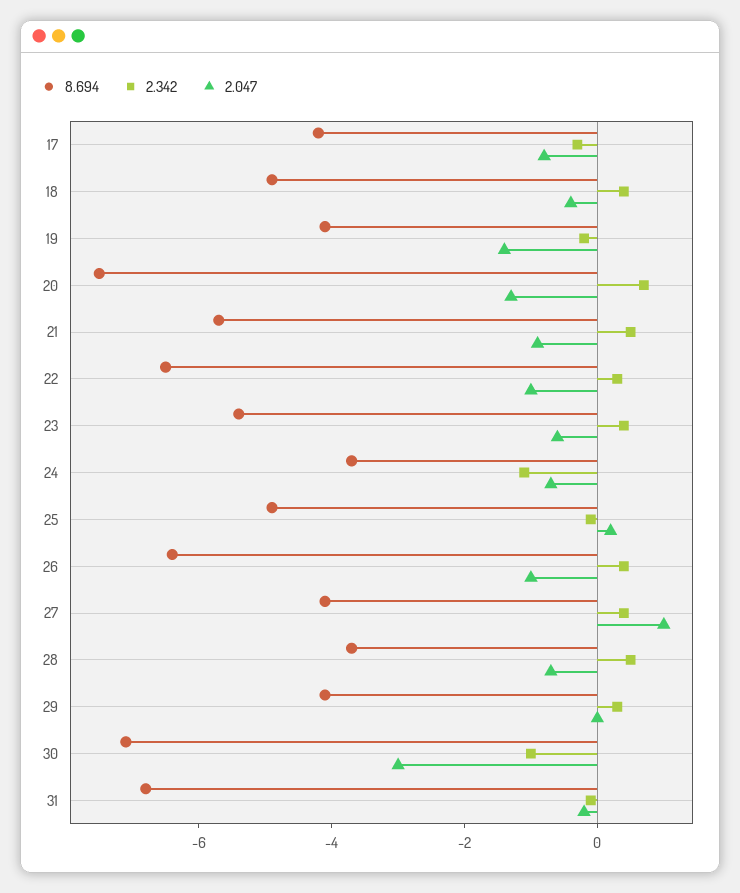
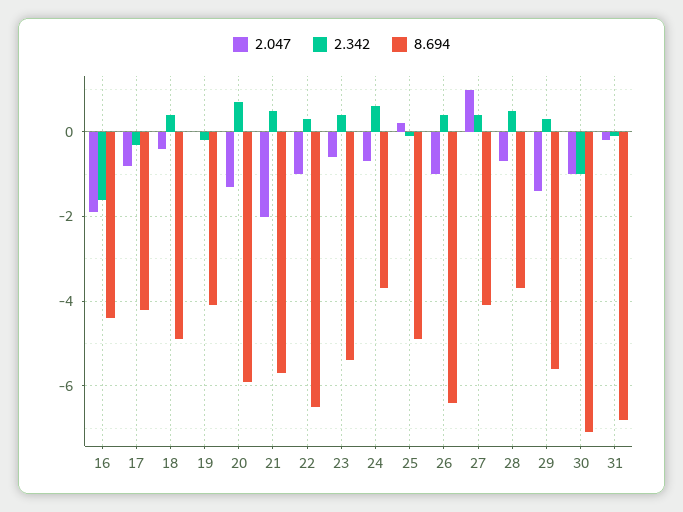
2.047, 19: -1.5 -> 0
8.694, 20: -7.5 -> -6
2.047, 21: -1 -> -2
2.342, 24: -1 -> 0.5
8.694, 29: -4 -> -5.5
2.047, 29: 0 -> -1.5
2.047, 30: -3 -> -1
2.047, 16: none -> -2
2.342, 16: none -> -1.5
8.694, 16: none -> -4.5

